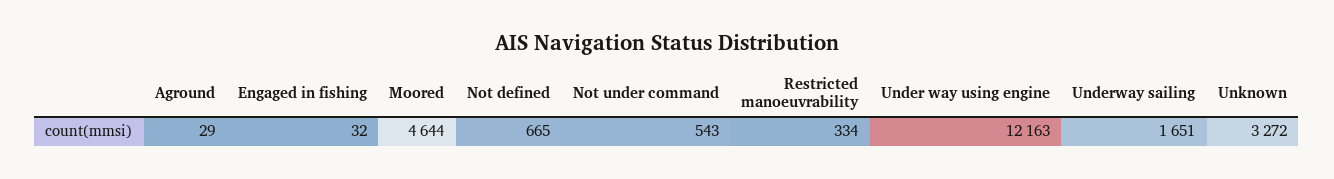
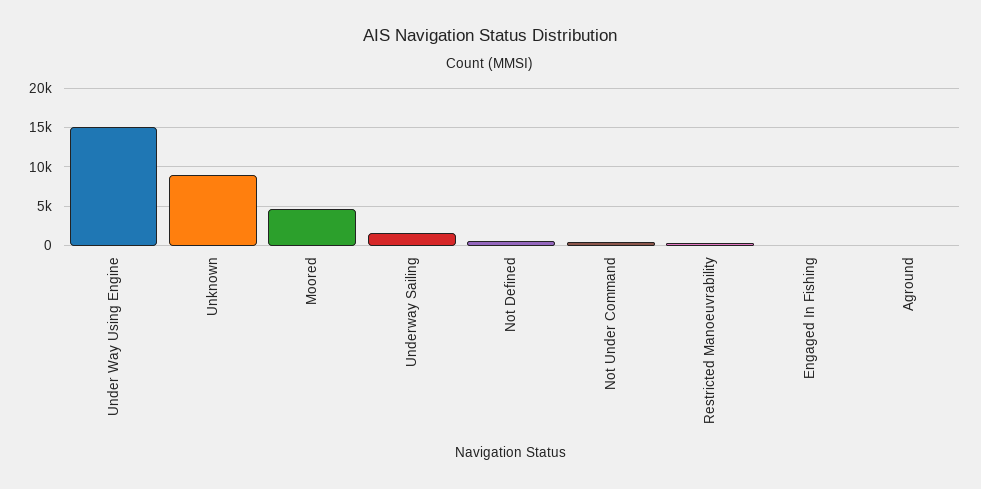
Under way using engine: 12163 -> 15000
Unknown: 3272 -> 9000

